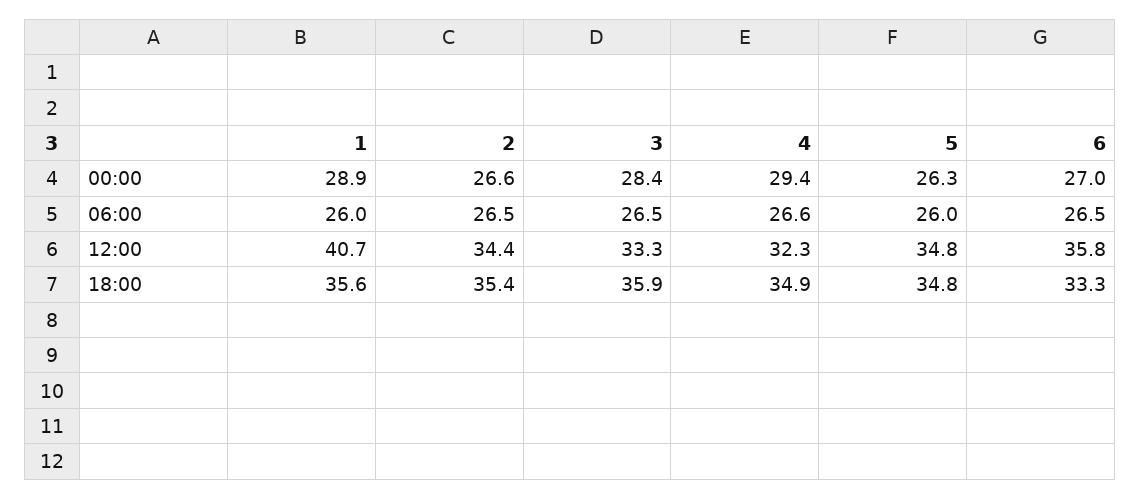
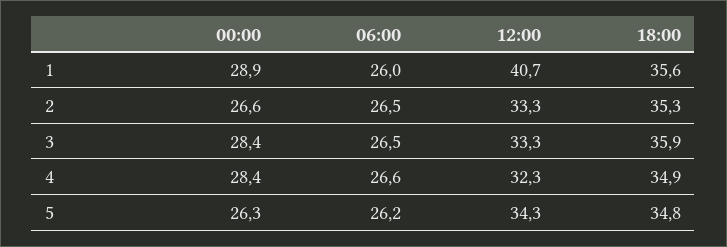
4, 00:00: 29.4 -> 28.4
6, 00:00: 27 -> none
5, 06:00: 26 -> 26.2
6, 06:00: 26.5 -> none
2, 12:00: 34.4 -> 33.3
5, 12:00: 34.8 -> 34.3
6, 12:00: 35.8 -> none
2, 18:00: 35.4 -> 35.3
6, 18:00: 33.3 -> none

